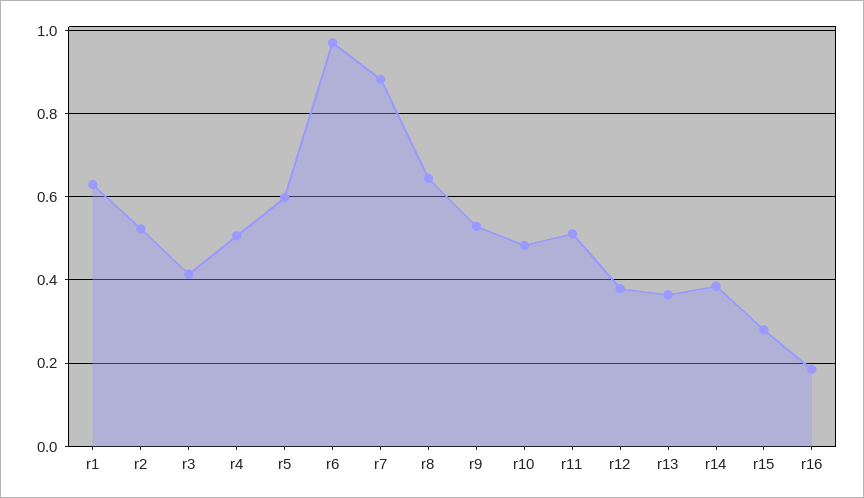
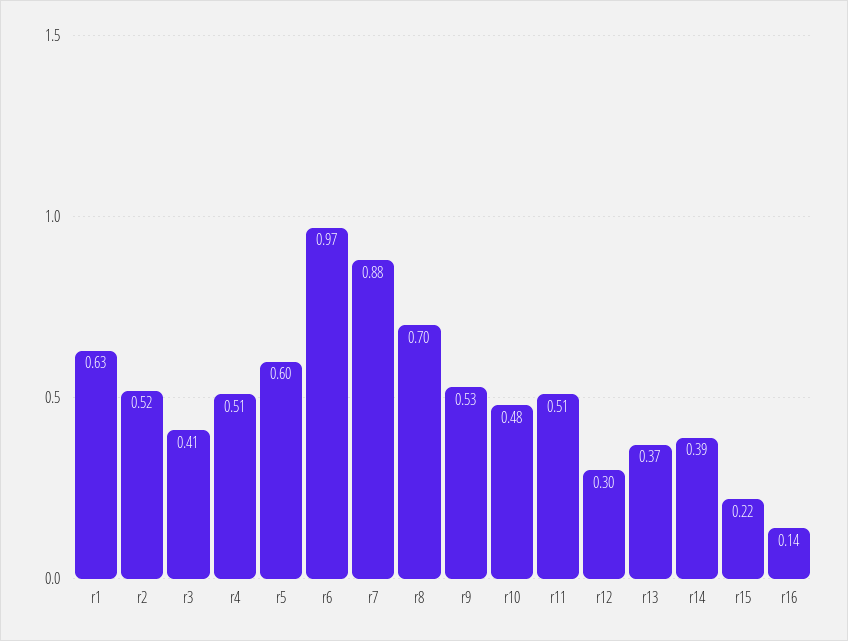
r8: 0.64 -> 0.7
r12: 0.38 -> 0.3
r15: 0.28 -> 0.22
r16: 0.18 -> 0.14

